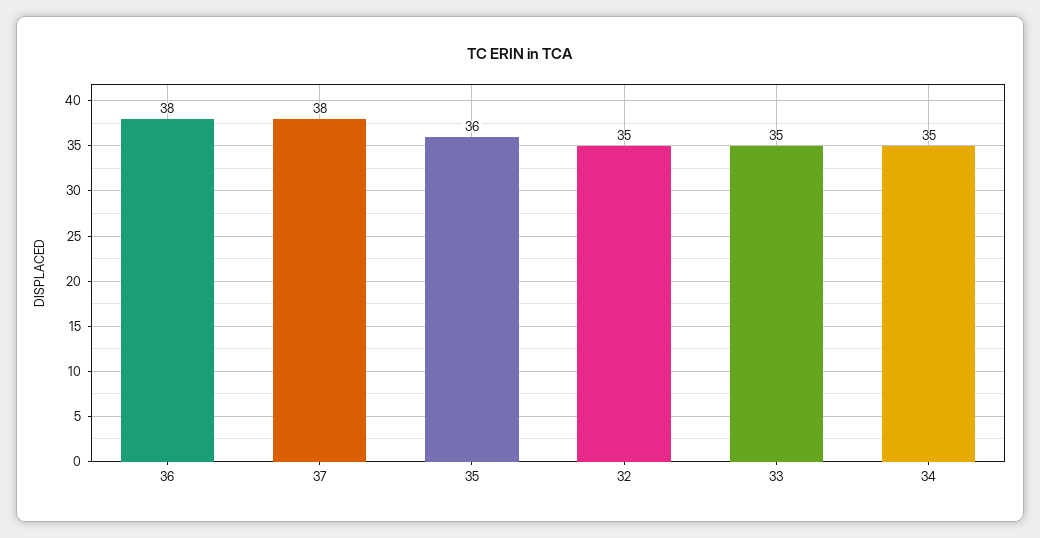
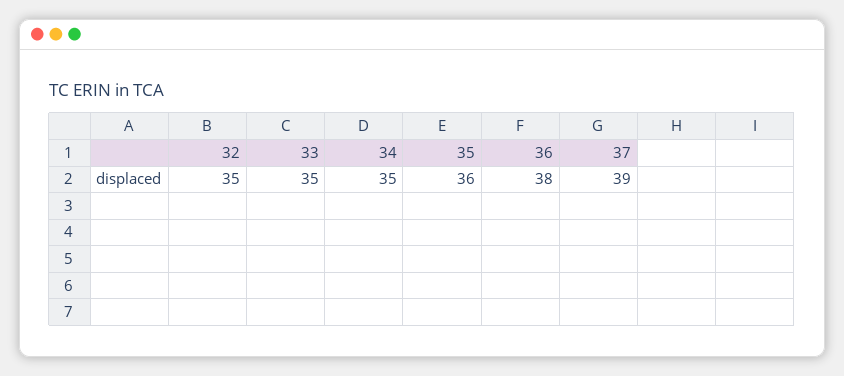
37: 38 -> 39

